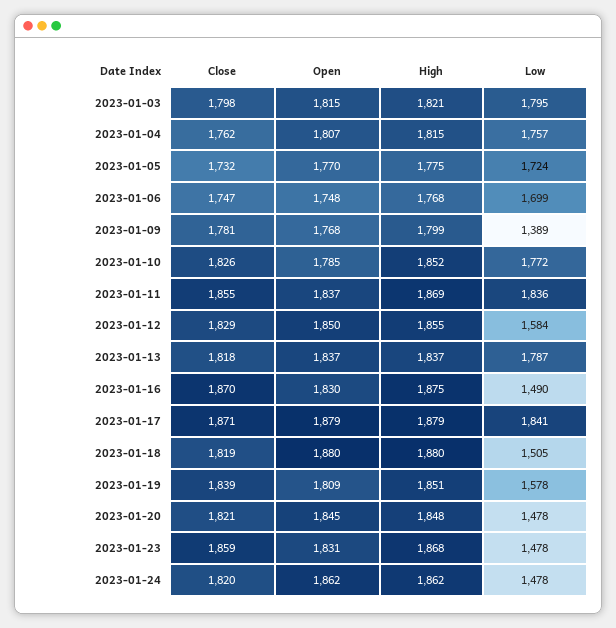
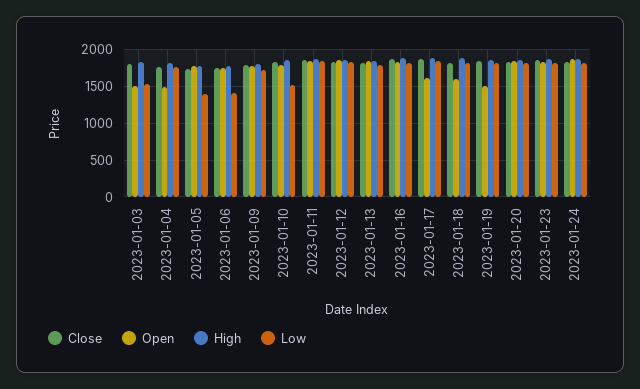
Open, 2023-01-03: 1815 -> 1500
Low, 2023-01-03: 1795 -> 1500
Open, 2023-01-04: 1807 -> 1500
Low, 2023-01-05: 1724 -> 1400
Low, 2023-01-06: 1699 -> 1400
Low, 2023-01-09: 1389 -> 1700
Low, 2023-01-10: 1772 -> 1500
Low, 2023-01-12: 1584 -> 1800
Low, 2023-01-16: 1490 -> 1800
Open, 2023-01-17: 1879 -> 1600
Open, 2023-01-18: 1880 -> 1600
Low, 2023-01-18: 1505 -> 1800
Open, 2023-01-19: 1809 -> 1500
Low, 2023-01-19: 1578 -> 1800
Low, 2023-01-20: 1478 -> 1800
Low, 2023-01-23: 1478 -> 1800
Low, 2023-01-24: 1478 -> 1800

